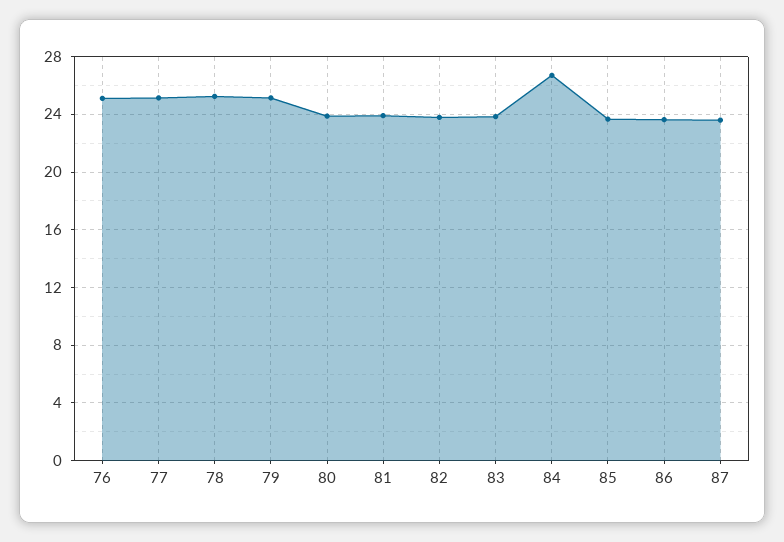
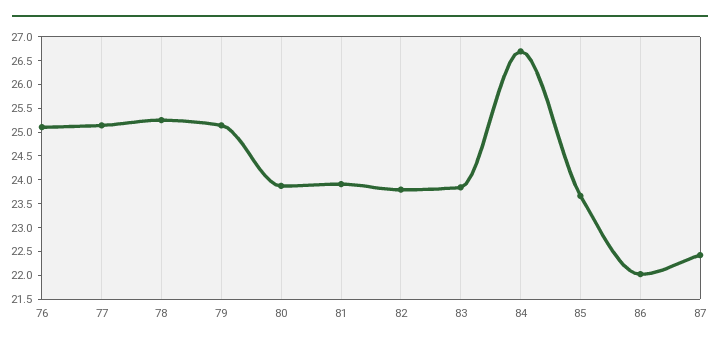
86: 23.5 -> 22
87: 23.5 -> 22.5

